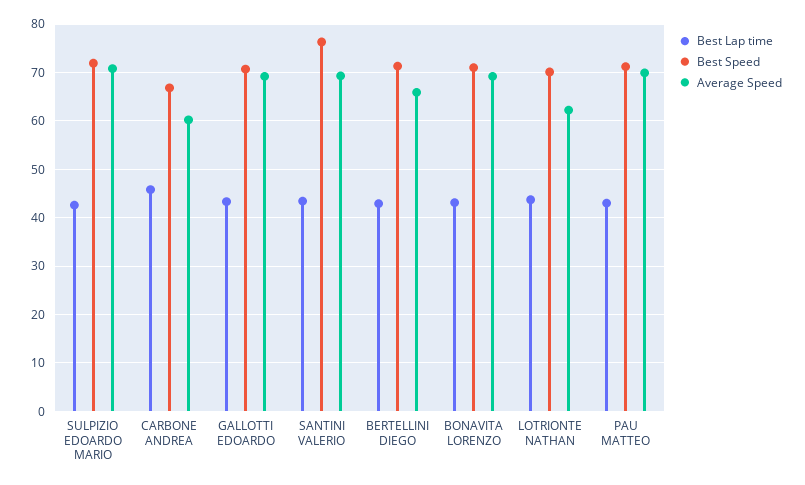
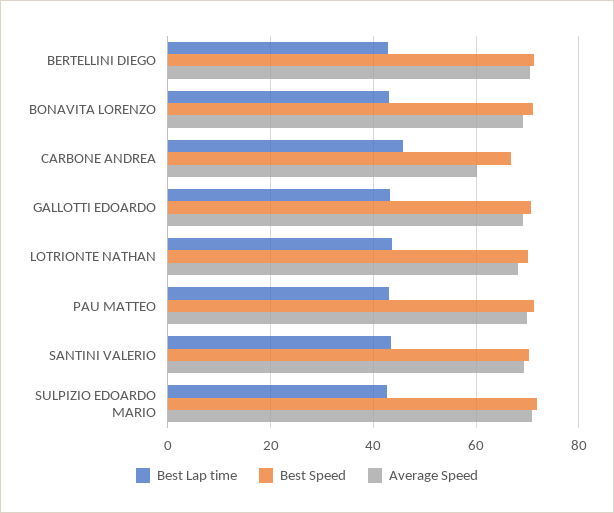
Best Speed, SANTINI VALERIO: 76 -> 70
Average Speed, BERTELLINI DIEGO: 66 -> 70
Average Speed, LOTRIONTE NATHAN: 62 -> 68

